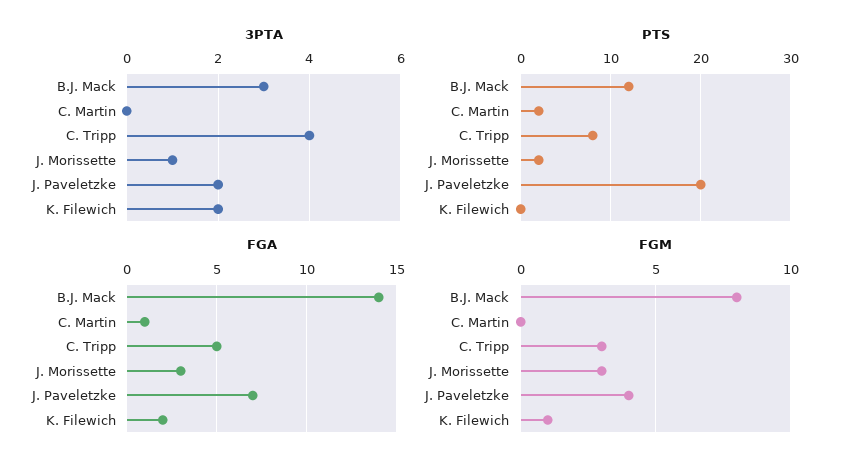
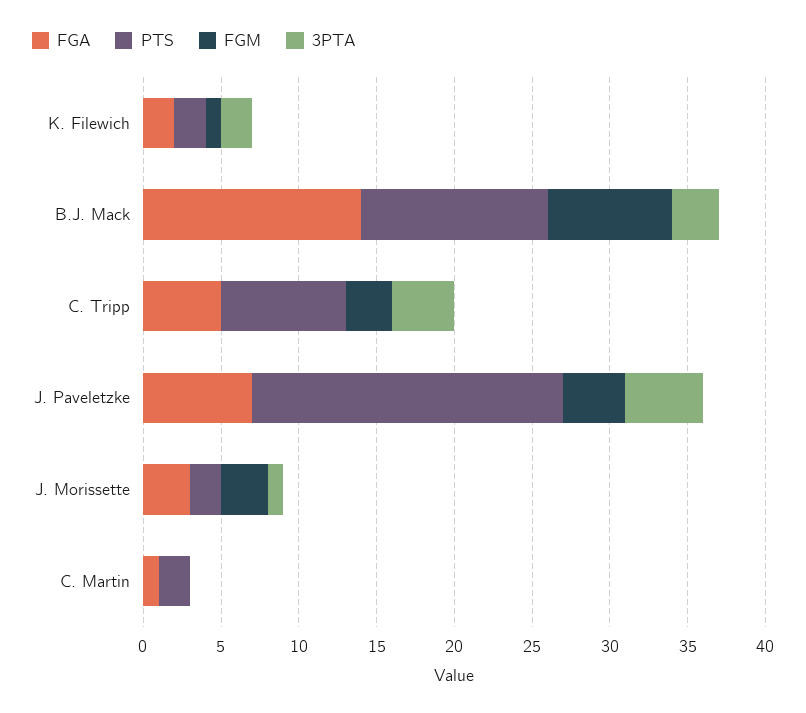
3PTA, J. Paveletzke: 2 -> 5
PTS, K. Filewich: 0 -> 2

